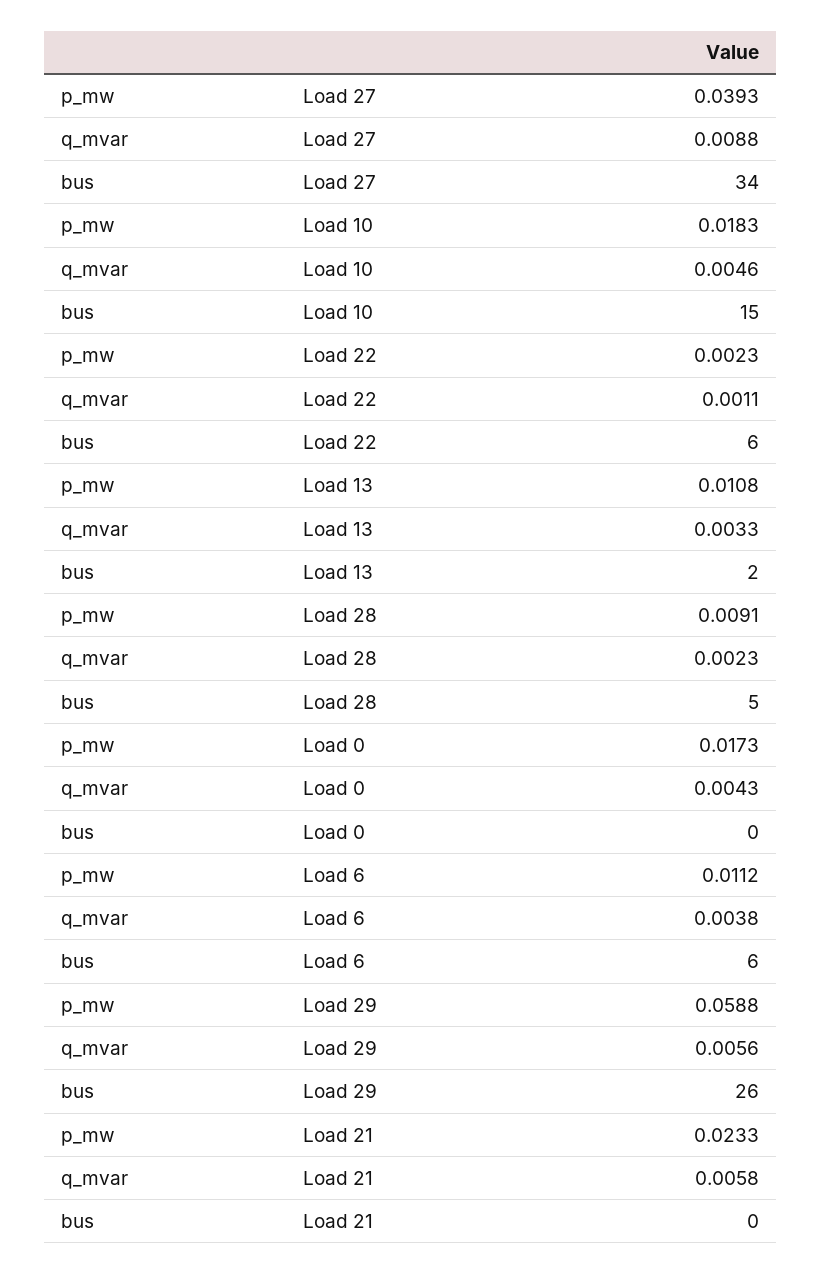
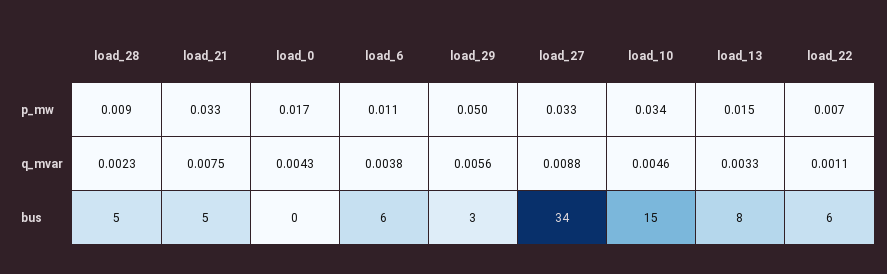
p_mw, Load 27: 0.0393 -> 0.033
p_mw, Load 10: 0.0183 -> 0.034
p_mw, Load 22: 0.0023 -> 0.007
p_mw, Load 13: 0.0108 -> 0.015
bus, Load 13: 2 -> 8
p_mw, Load 29: 0.0588 -> 0.05
bus, Load 29: 26 -> 3
p_mw, Load 21: 0.0233 -> 0.033
q_mvar, Load 21: 0.0058 -> 0.0075
bus, Load 21: 0 -> 5

